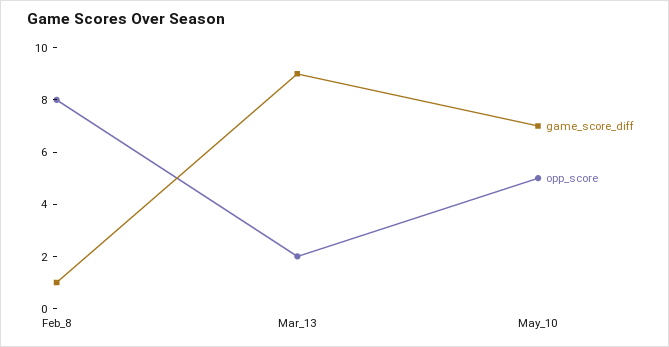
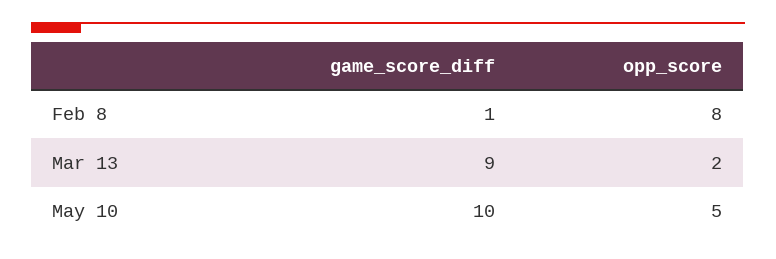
game_score_diff, May_10: 7 -> 10

